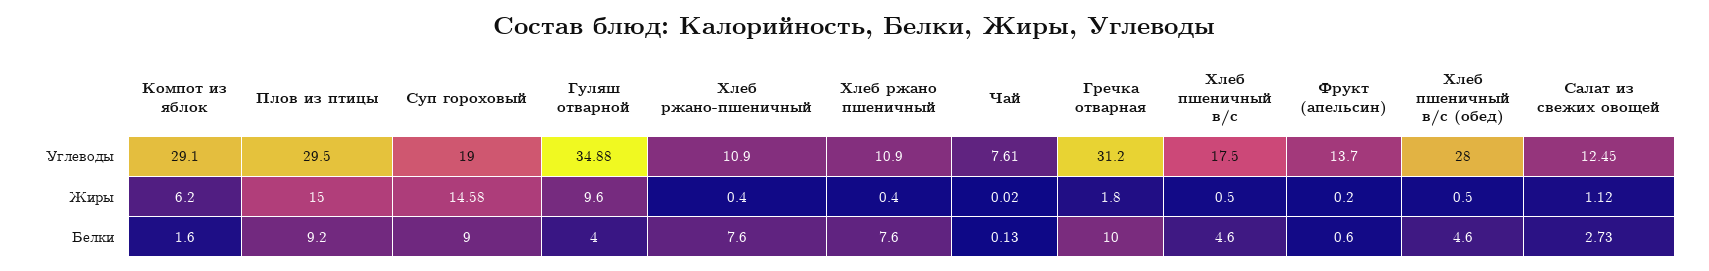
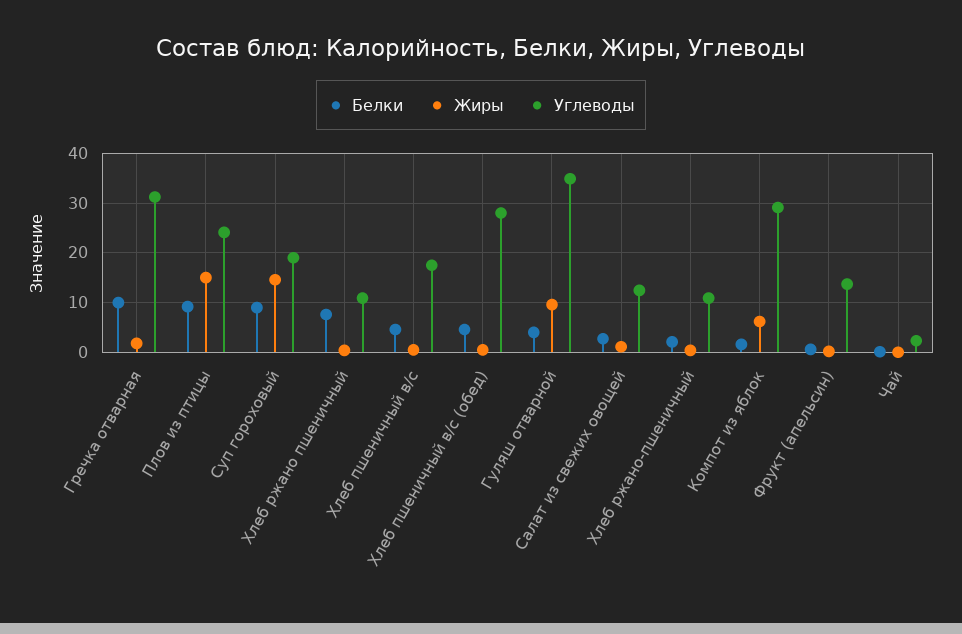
Углеводы, Плов из птицы: 29.5 -> 24
Углеводы, Чай: 7.61 -> 2
Белки, Хлеб ржано-пшеничный: 7.6 -> 2

